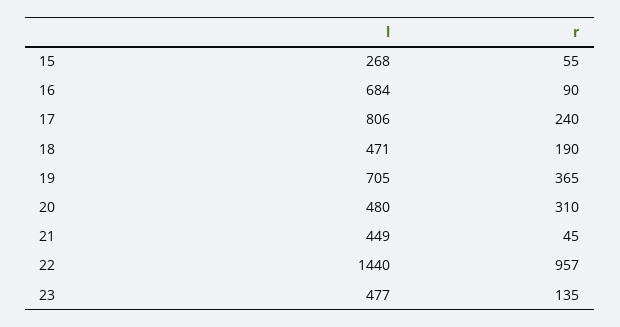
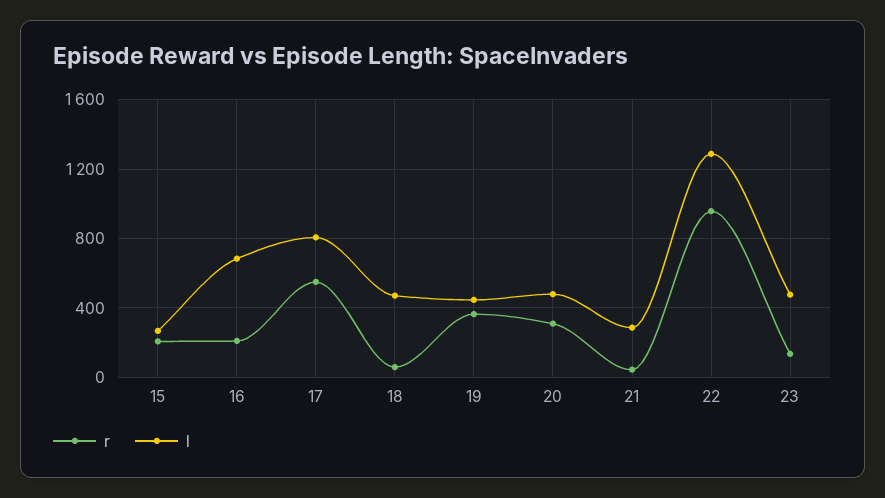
r, 15: 55 -> 200
r, 16: 90 -> 200
r, 17: 240 -> 550
r, 18: 190 -> 50
l, 19: 705 -> 450
l, 21: 449 -> 300
l, 22: 1440 -> 1300

